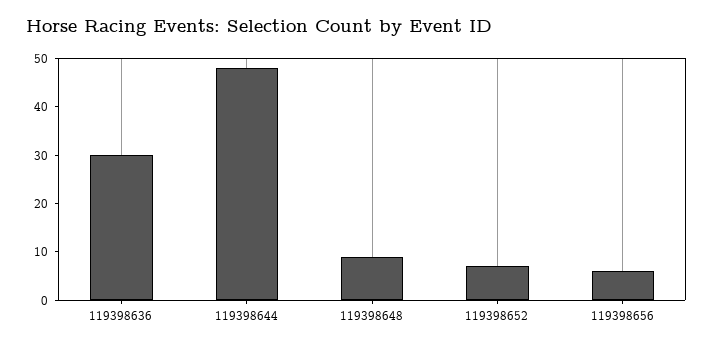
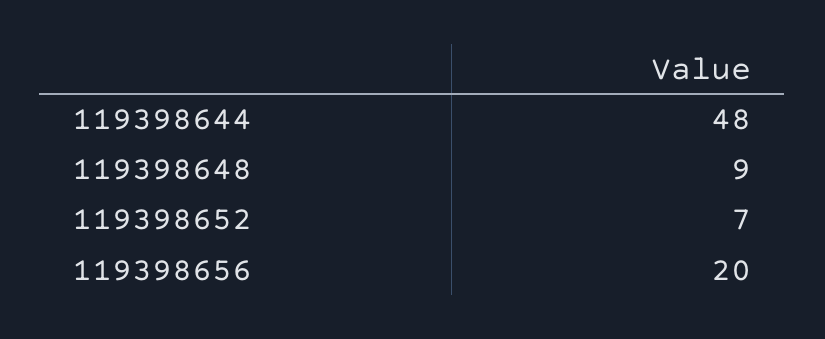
119398636: 30 -> none
119398656: 5 -> 20

